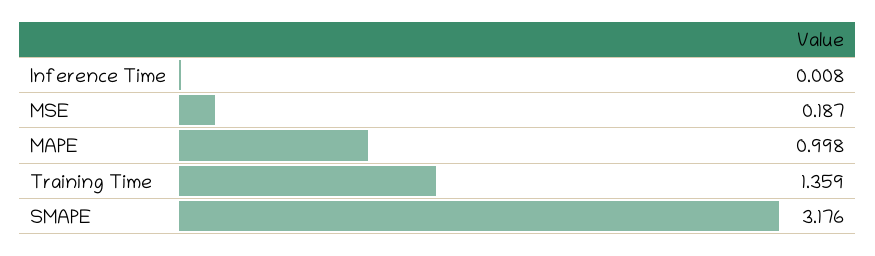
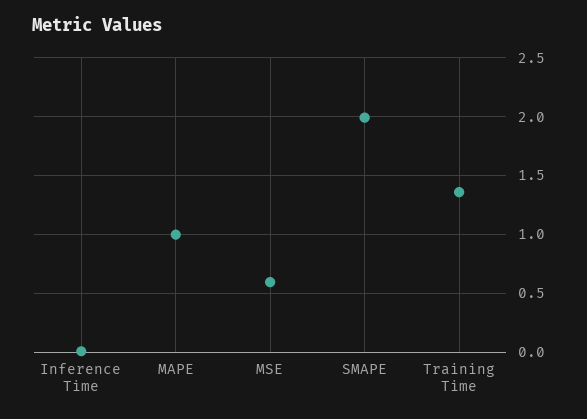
MSE: 0.187 -> 0.6
SMAPE: 3.176 -> 2

